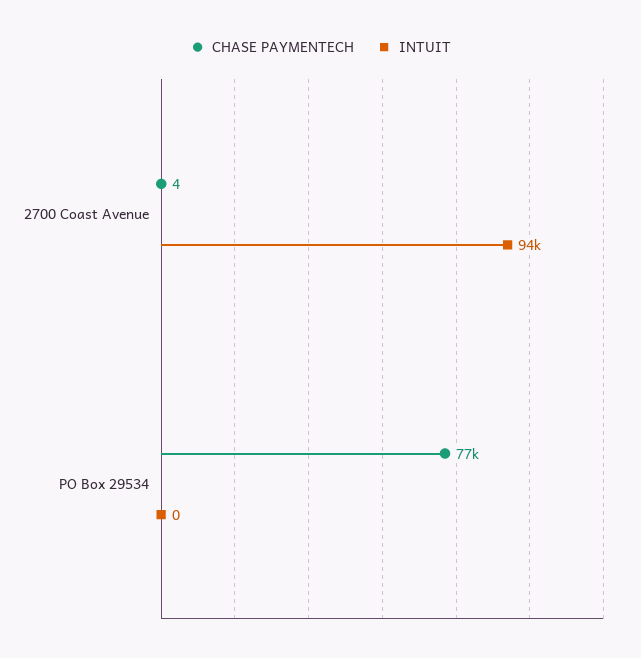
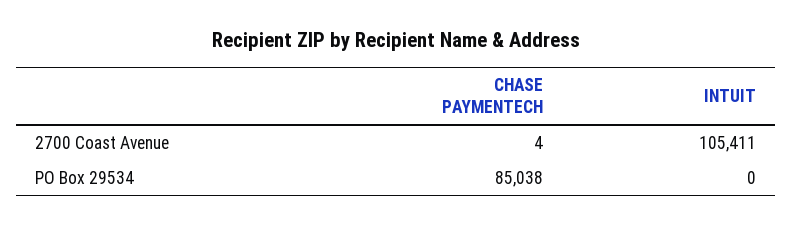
INTUIT, 2700 Coast Avenue: 94000 -> 105411
CHASE PAYMENTECH, PO Box 29534: 77000 -> 85038

